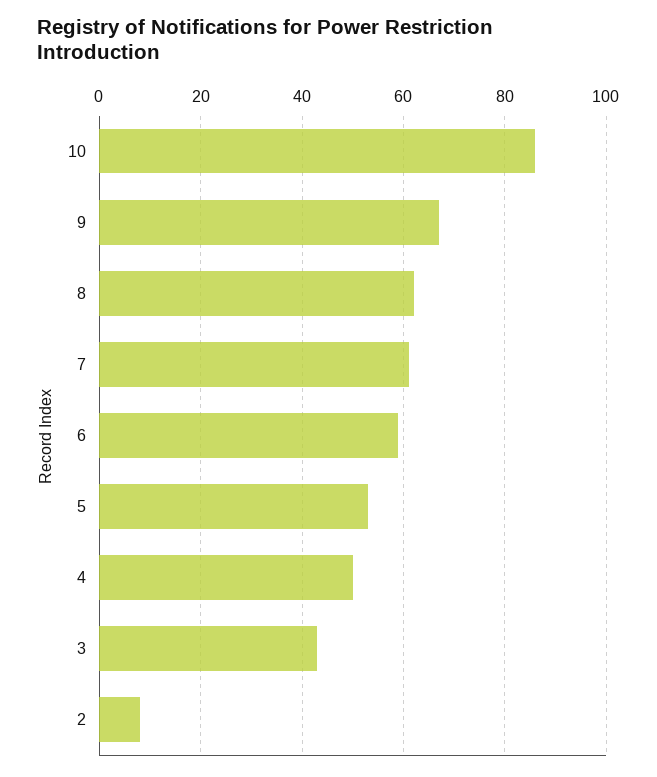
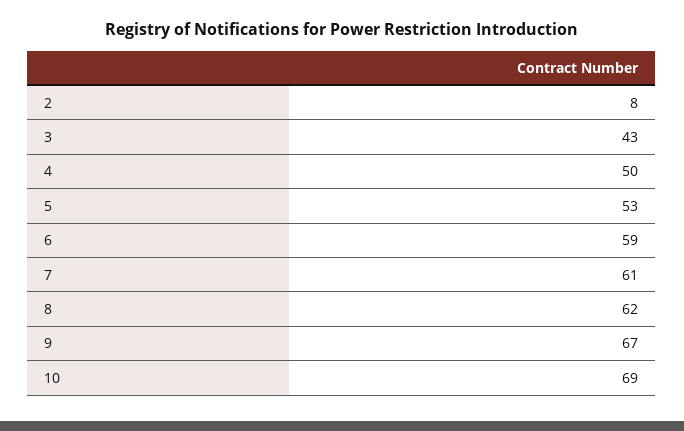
10: 85 -> 69

